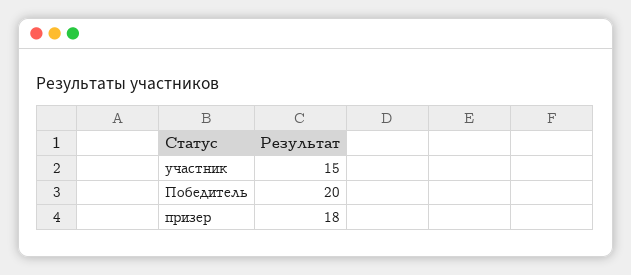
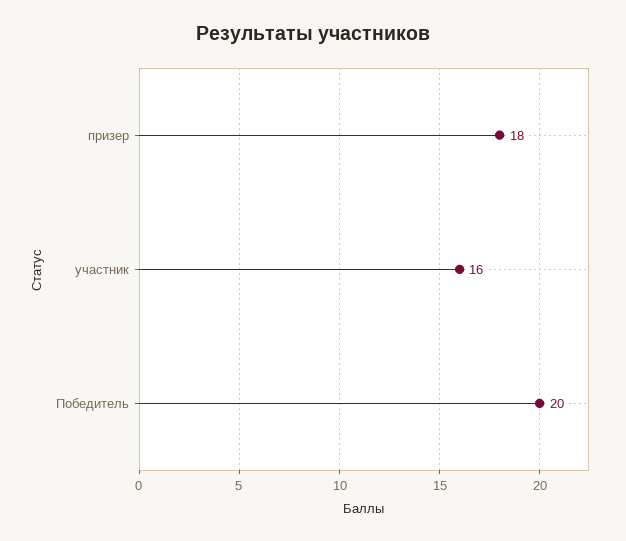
участник: 15 -> 16

